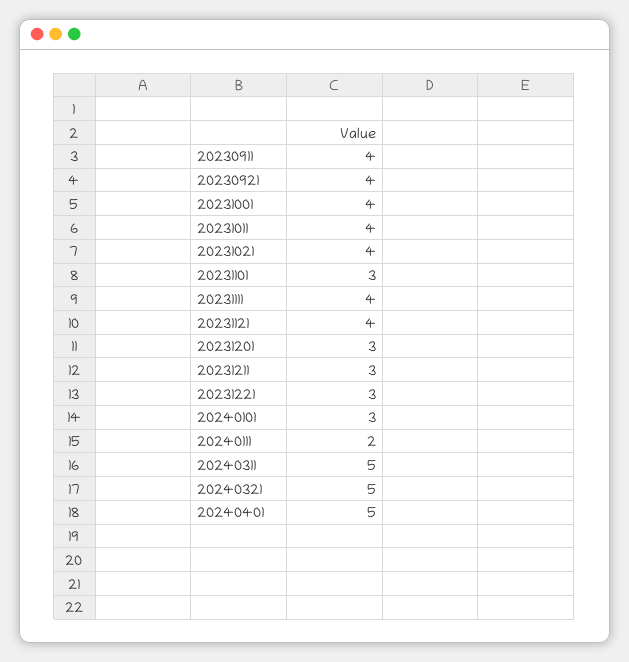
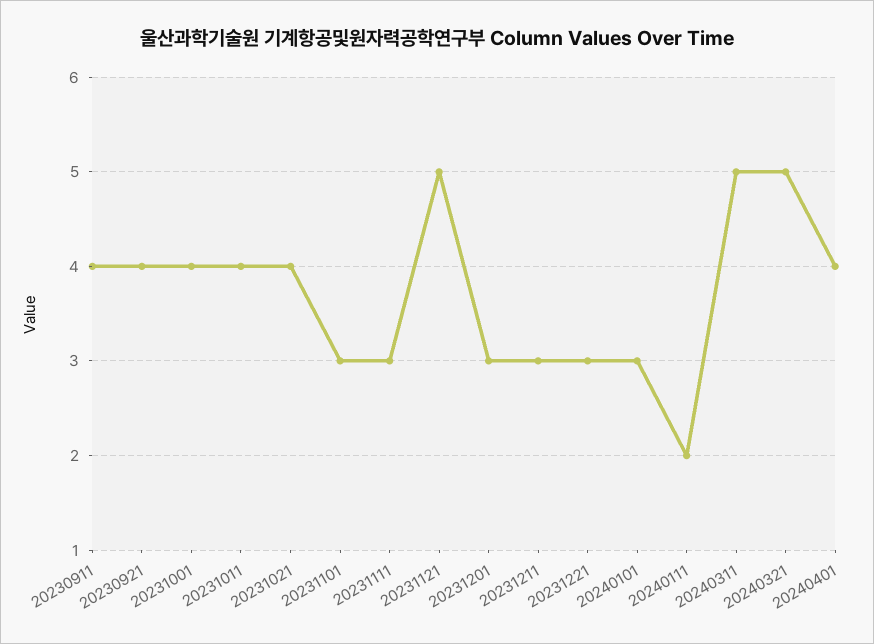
20231111: 4 -> 3
20231121: 4 -> 5
20240401: 5 -> 4

